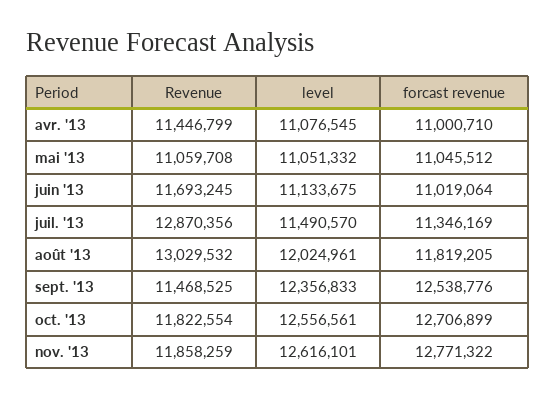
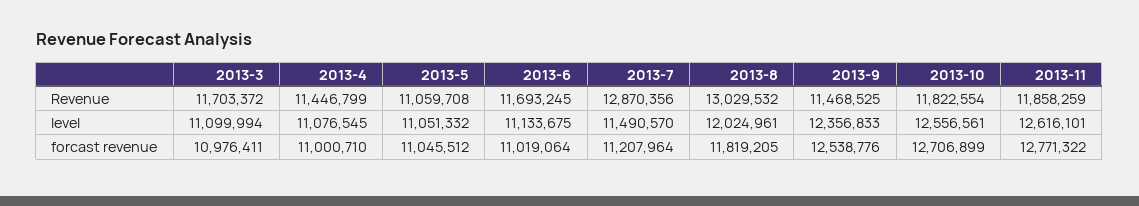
forcast revenue, juil. '13: 11346169 -> 11207964
Revenue, 2013-3: none -> 11703372
level, 2013-3: none -> 11099994
forcast revenue, 2013-3: none -> 10976411

